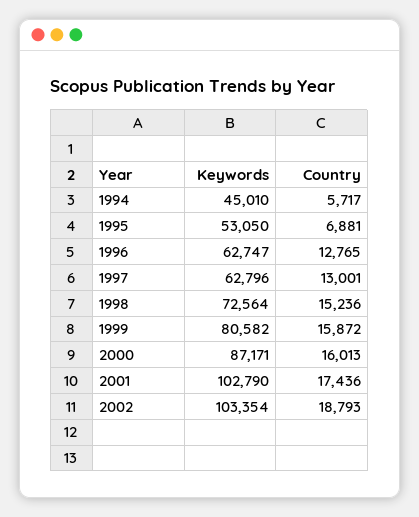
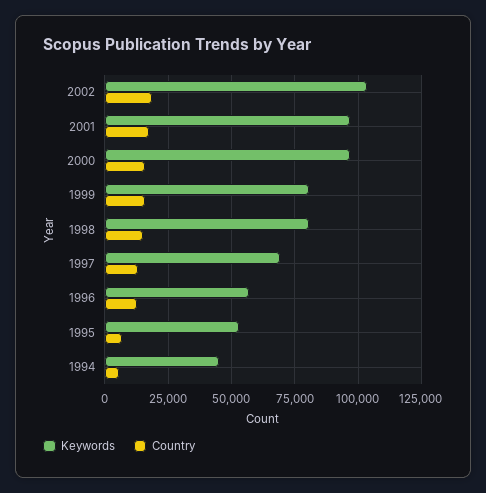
Keywords, 1996: 62747 -> 57500
Keywords, 1997: 62796 -> 70000
Keywords, 1998: 72564 -> 80000
Keywords, 2000: 87171 -> 97500
Keywords, 2001: 102790 -> 97500

